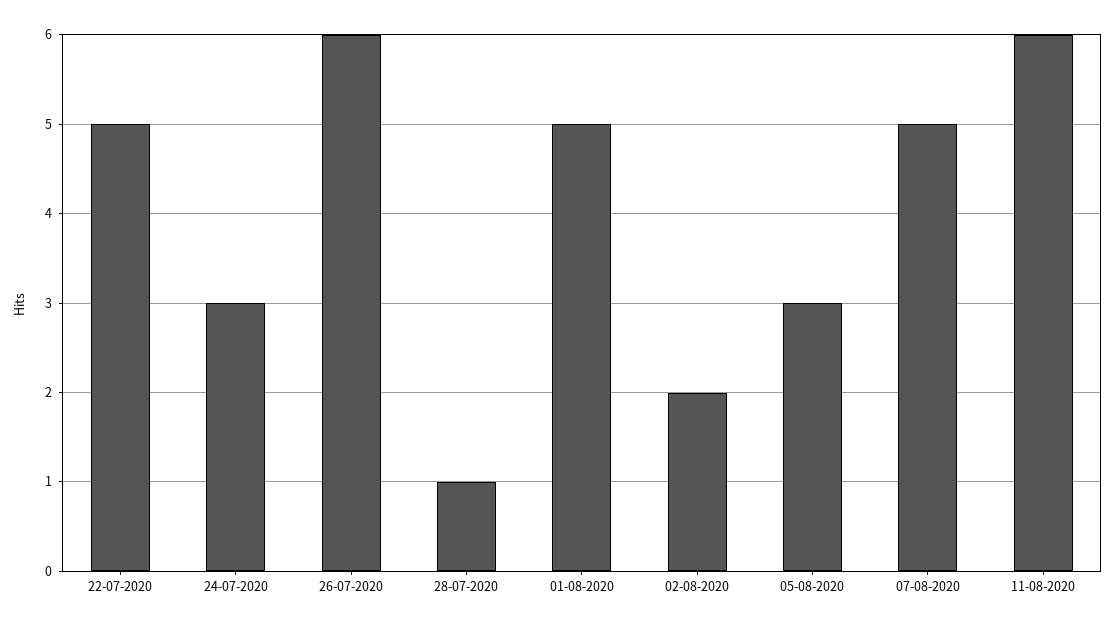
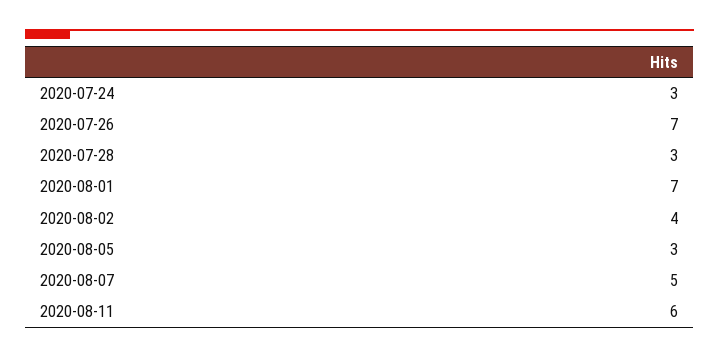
22-07-2020: 5 -> none
26-07-2020: 6 -> 7
28-07-2020: 1 -> 3
01-08-2020: 5 -> 7
02-08-2020: 2 -> 4

